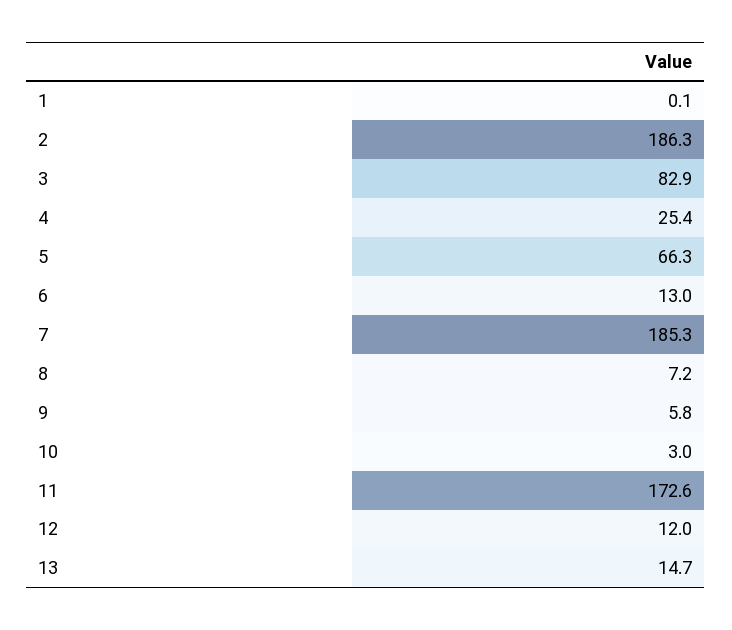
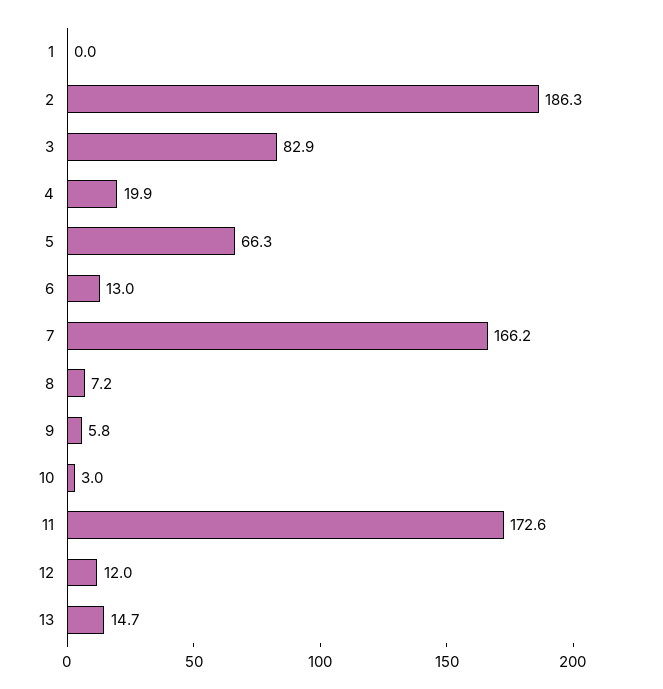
1: 0.1 -> 0
4: 25.4 -> 19.9
7: 185.3 -> 166.2

